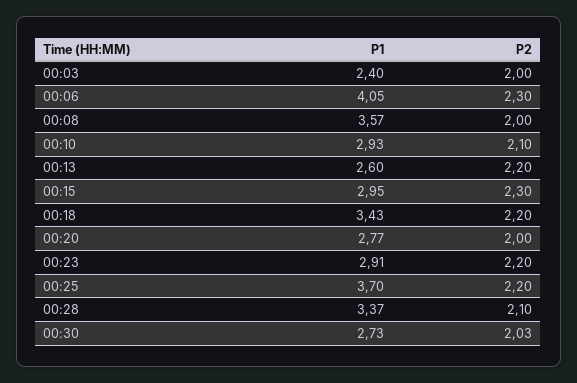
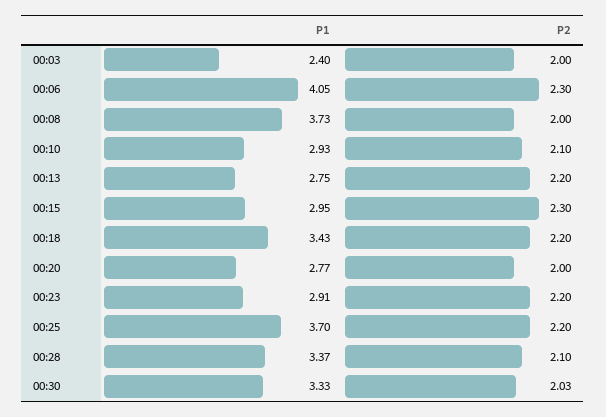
P1, 00:08: 3.57 -> 3.73
P1, 00:13: 2.6 -> 2.75
P1, 00:30: 2.73 -> 3.33

